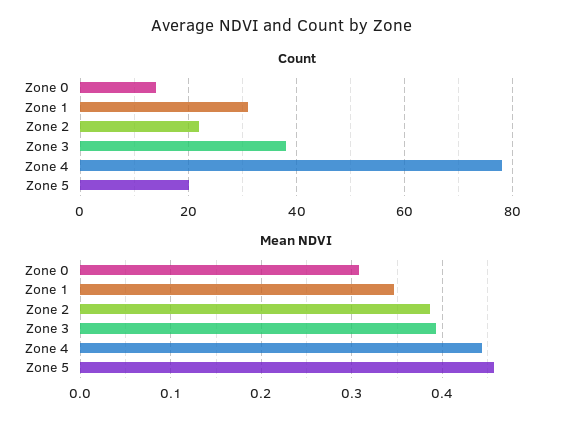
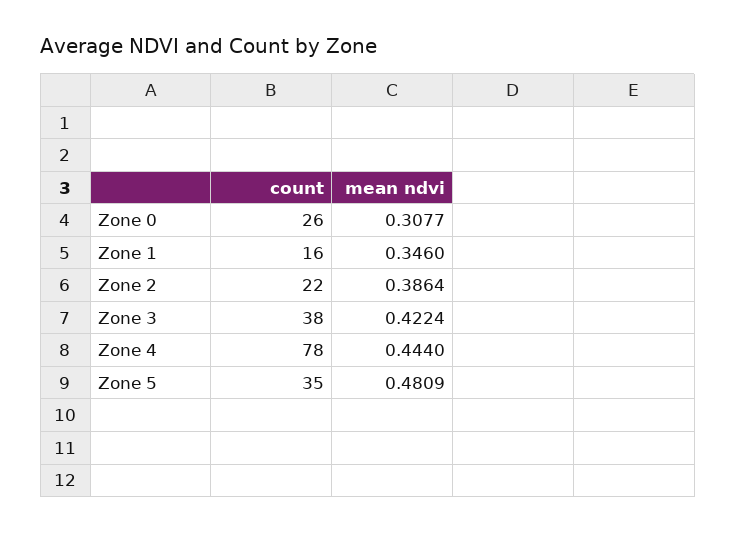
Count, Zone 0: 15 -> 26
Count, Zone 1: 30 -> 16
Count, Zone 5: 20 -> 35
Mean NDVI, Zone 3: 0.39 -> 0.4224
Mean NDVI, Zone 5: 0.46 -> 0.4809

